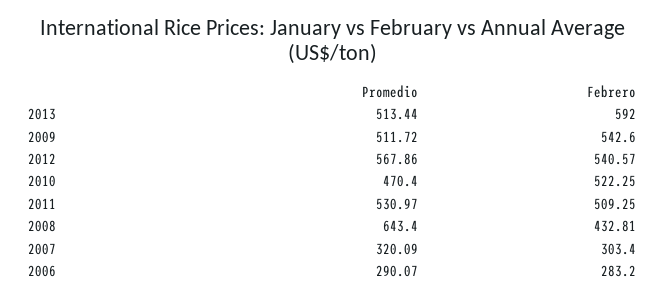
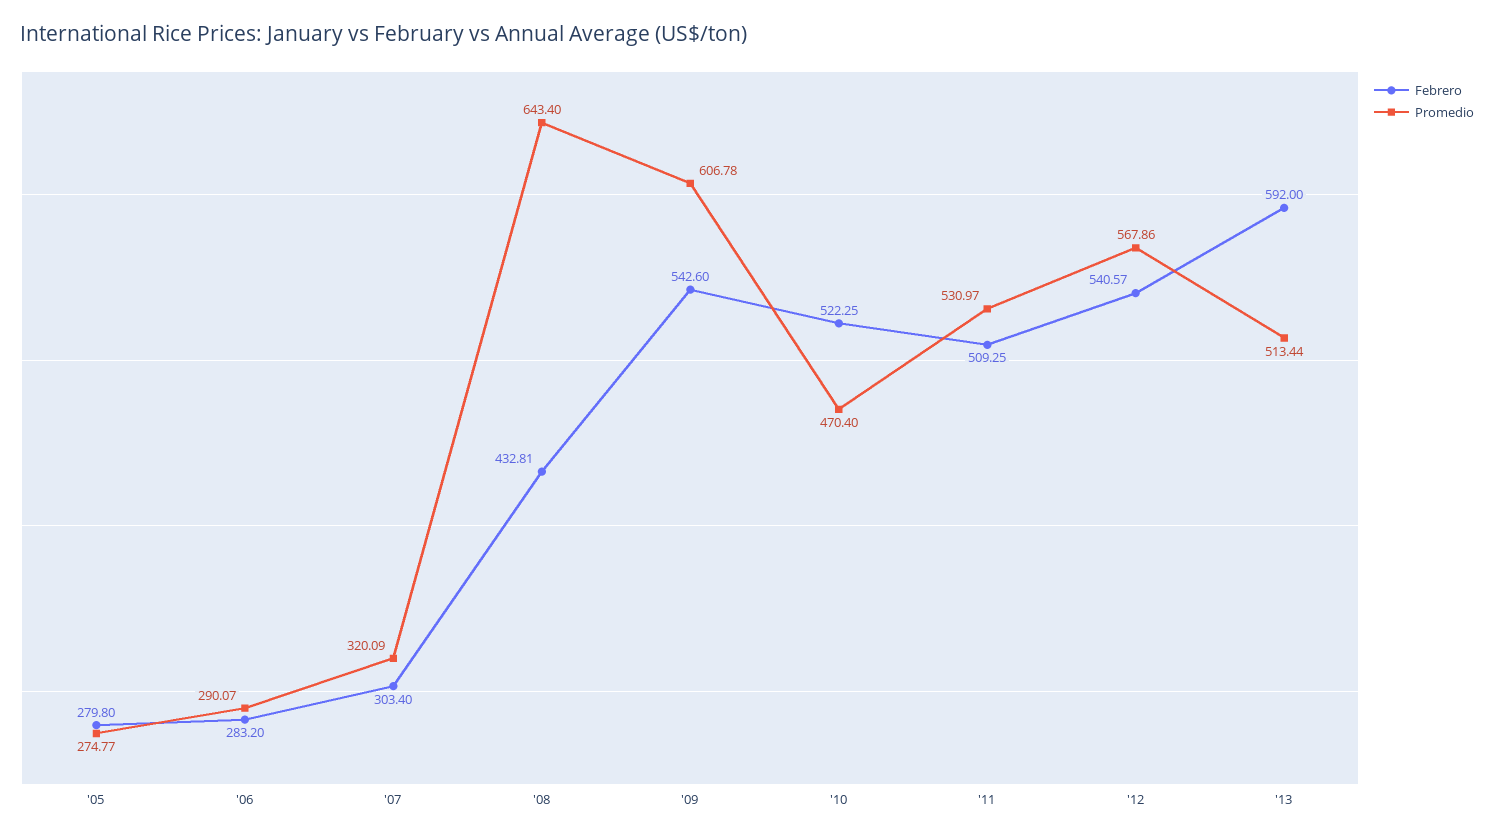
Promedio, 2009: 511.72 -> 606.78
Febrero, '05: none -> 279.8
Promedio, '05: none -> 274.77

